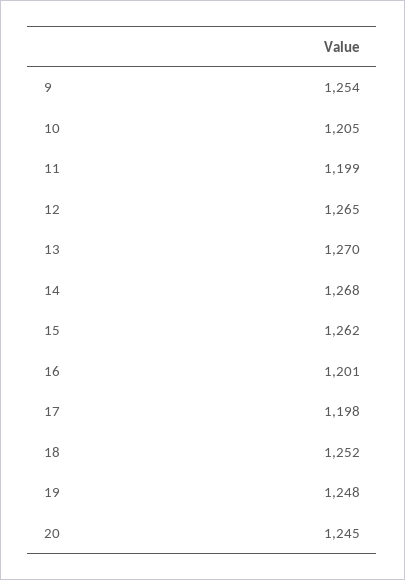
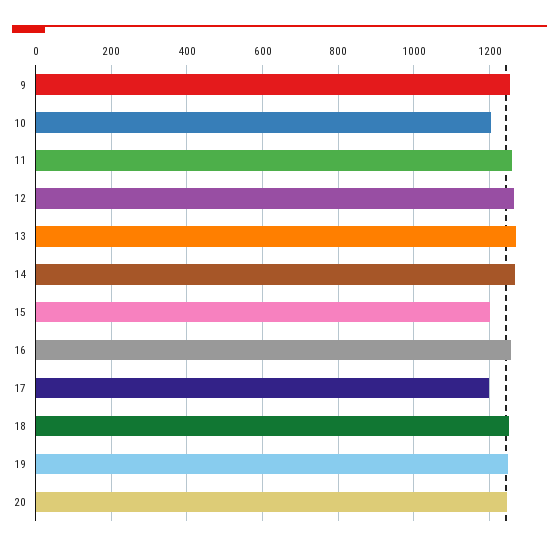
11: 1199 -> 1260
15: 1262 -> 1200
16: 1201 -> 1260

